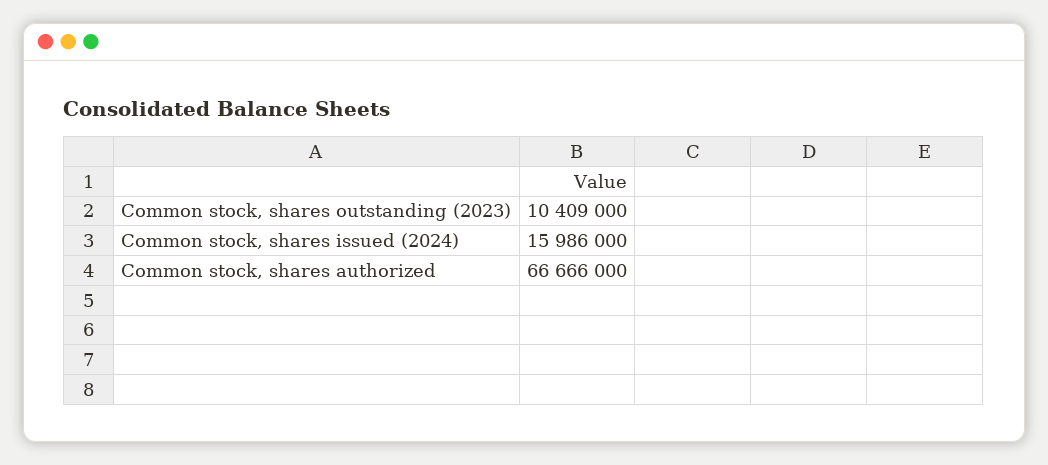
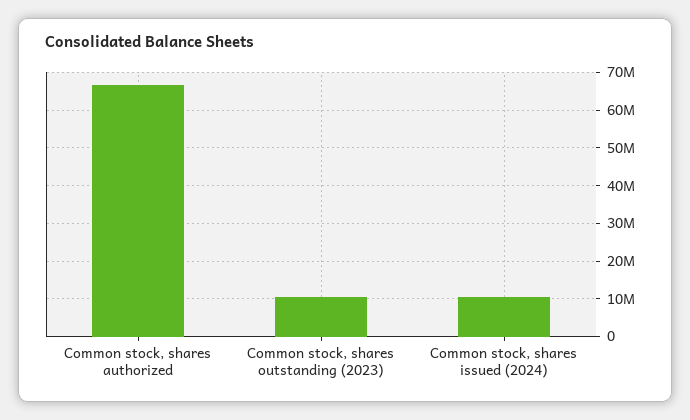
Common stock, shares issued (2024): 15986000 -> 10000000

